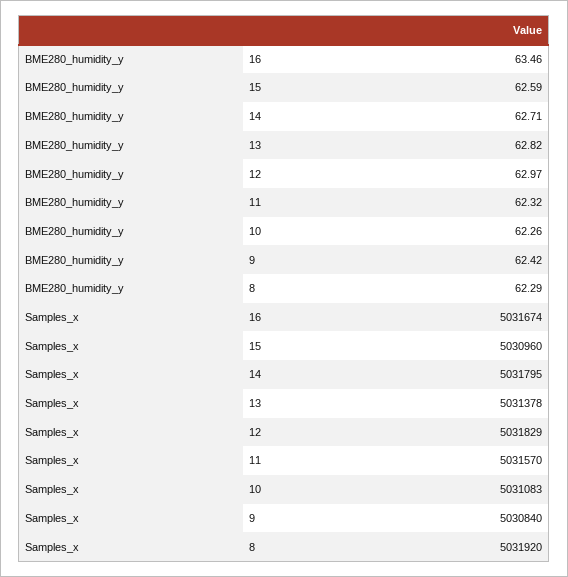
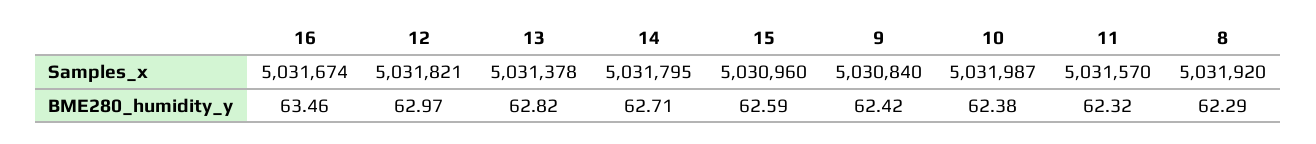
BME280_humidity_y, 10: 62.26 -> 62.38
Samples_x, 12: 5031829 -> 5031821
Samples_x, 10: 5031083 -> 5031987

